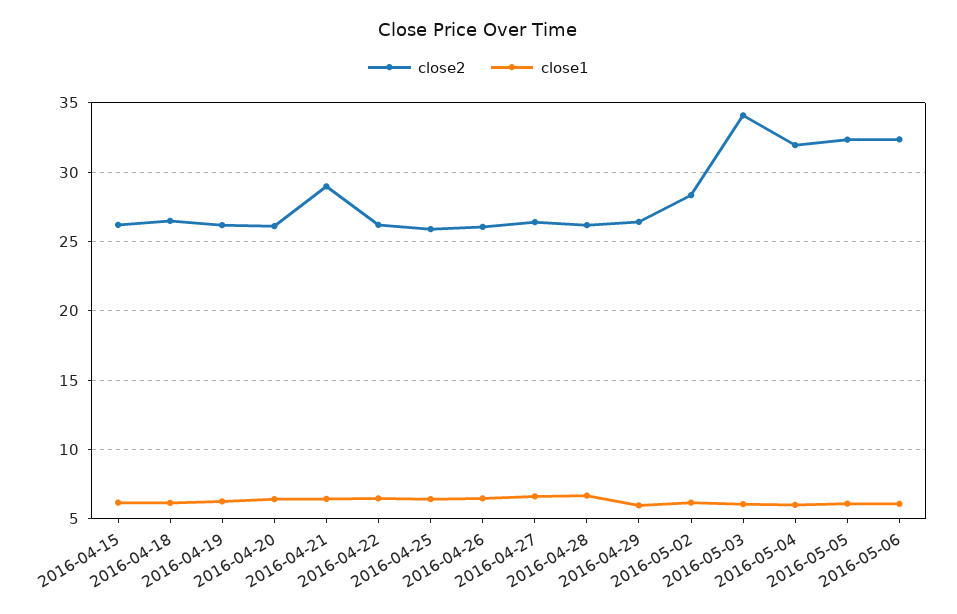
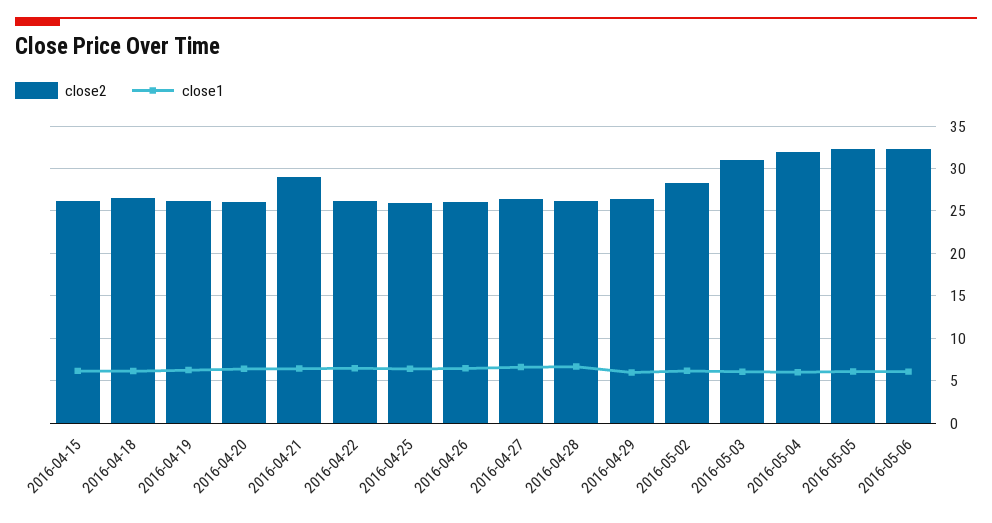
close2, 2016-05-03: 34 -> 31

